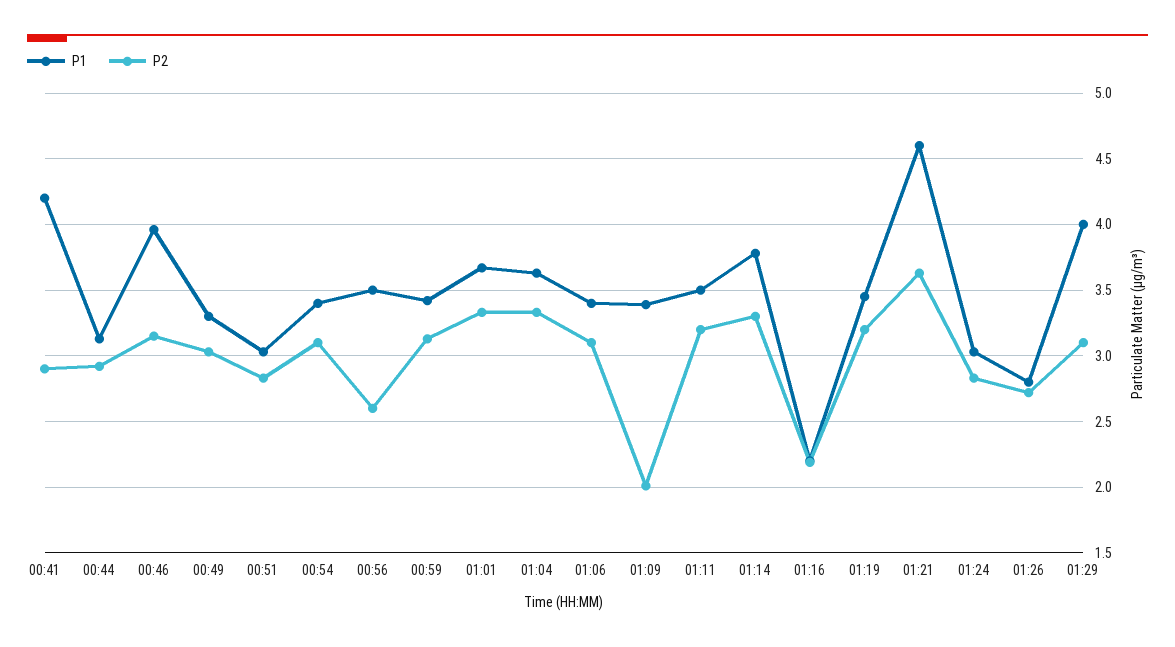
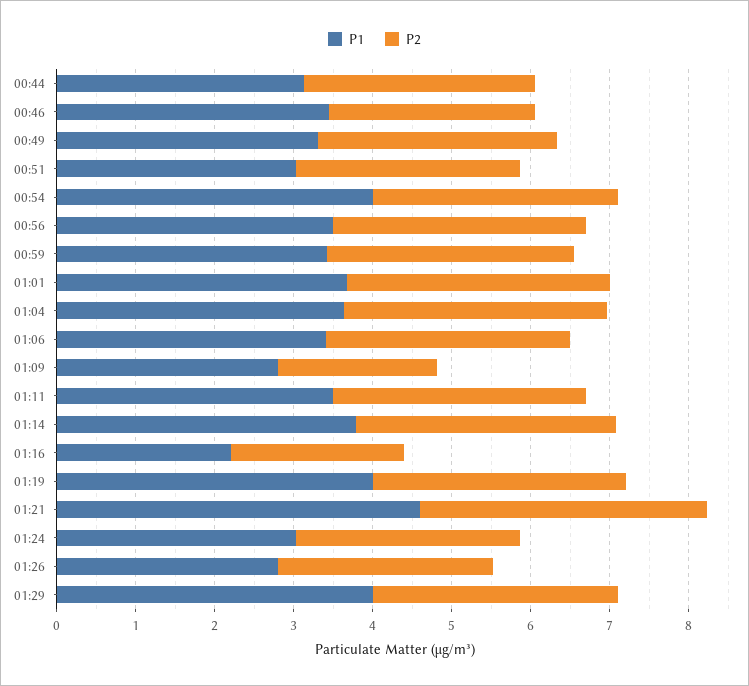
P1, 00:41: 4.2 -> none
P2, 00:41: 2.9 -> none
P1, 00:46: 3.95 -> 3.4
P2, 00:46: 3.15 -> 2.6
P1, 00:54: 3.4 -> 4
P2, 00:56: 2.6 -> 3.2
P1, 01:09: 3.4 -> 2.8
P1, 01:19: 3.45 -> 4

